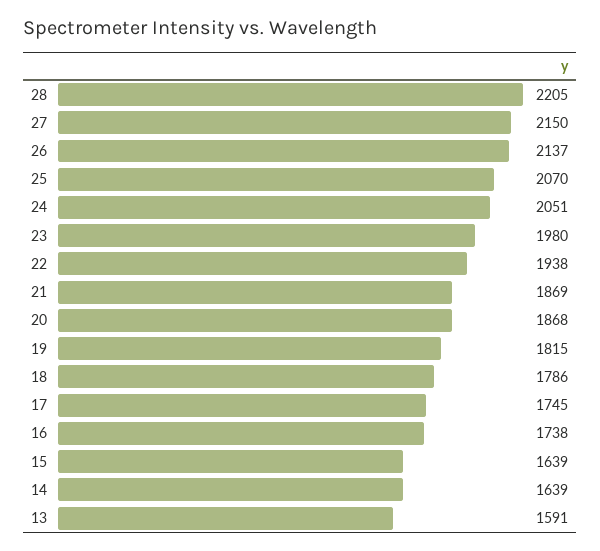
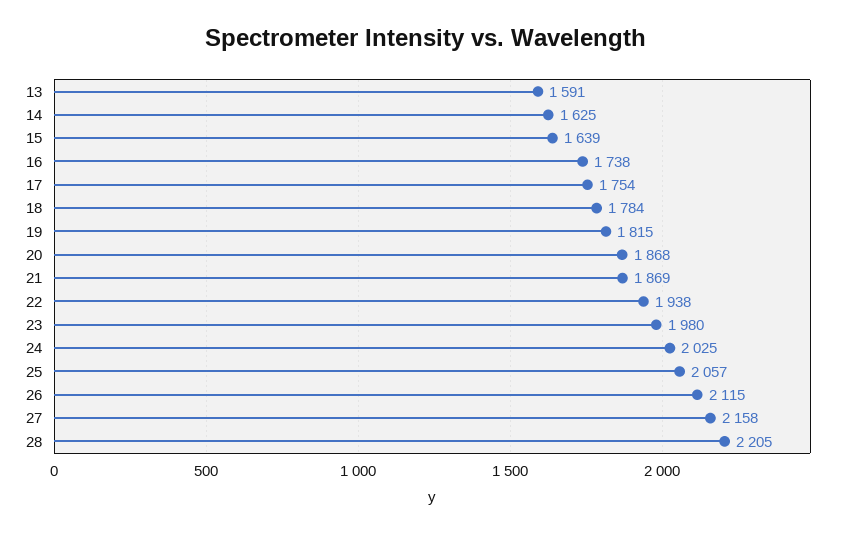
27: 2150 -> 2158
26: 2137 -> 2115
25: 2070 -> 2057
24: 2051 -> 2025
18: 1786 -> 1784
17: 1745 -> 1754
14: 1639 -> 1625

